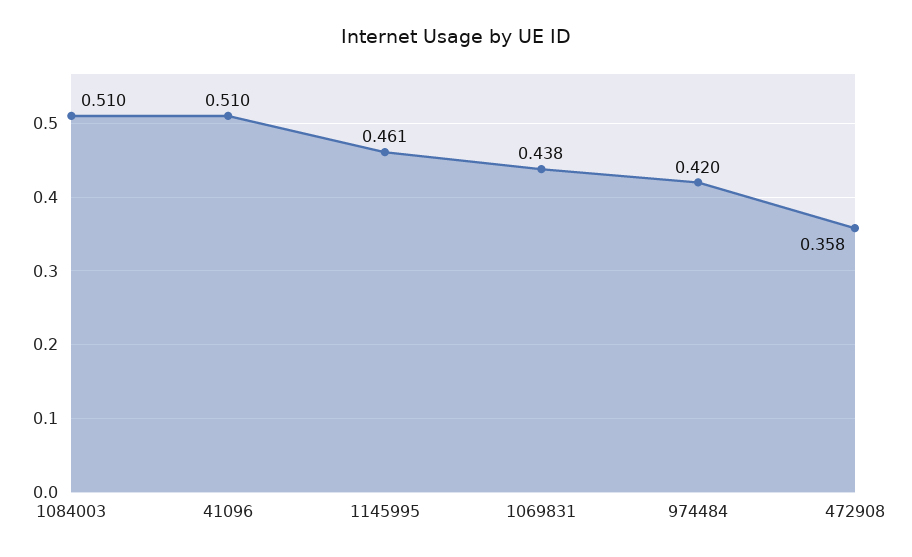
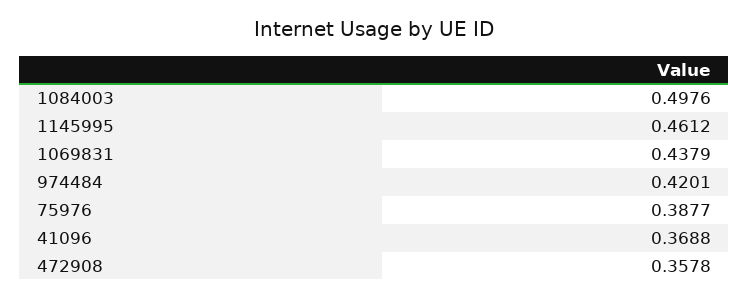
1084003: 0.51 -> 0.4976
41096: 0.51 -> 0.3688
75976: none -> 0.3877

